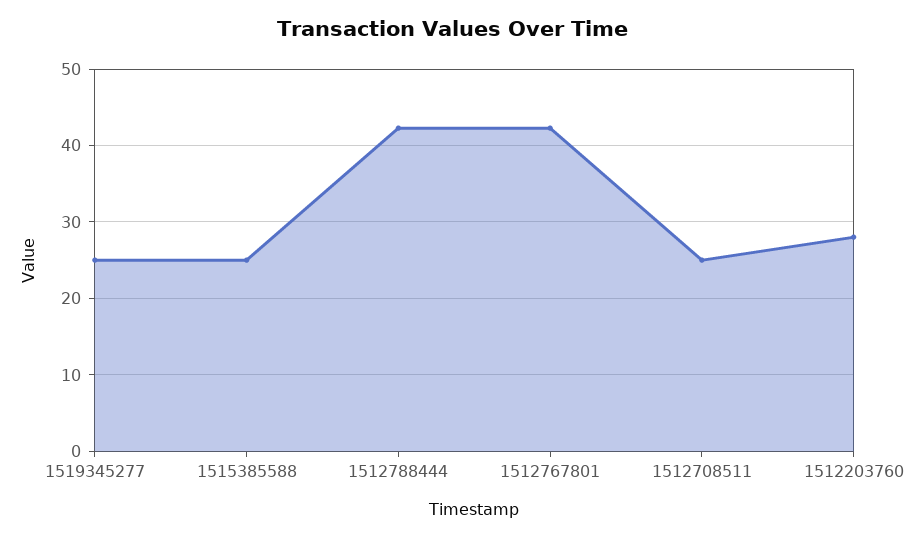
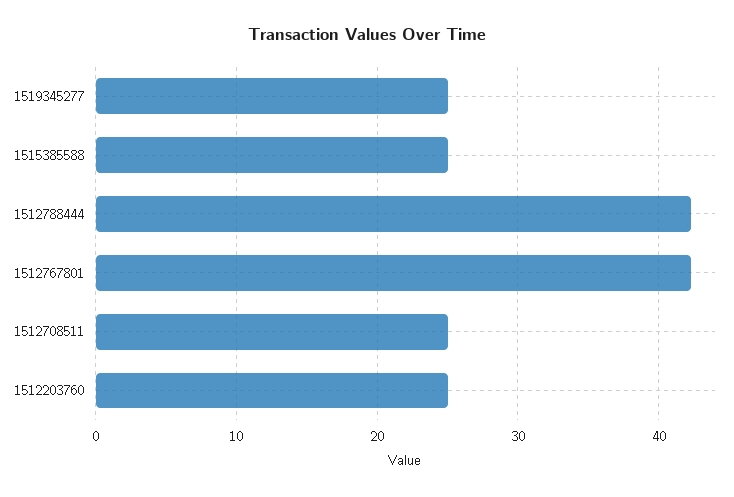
1512203760: 28 -> 25

